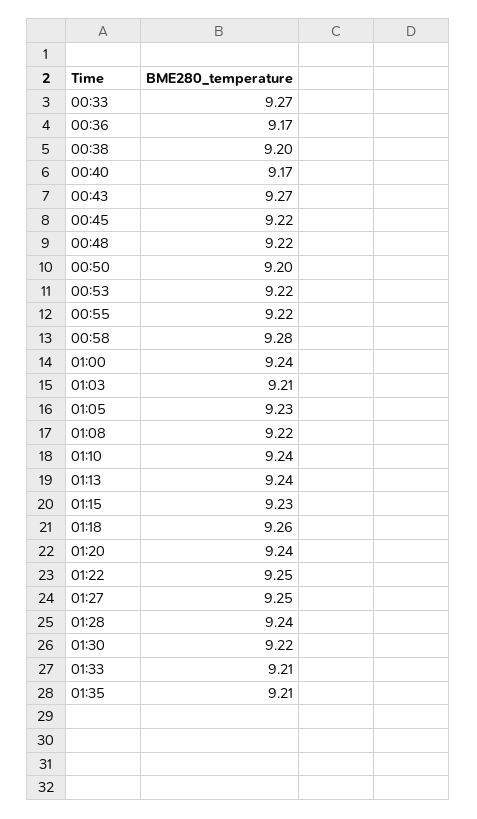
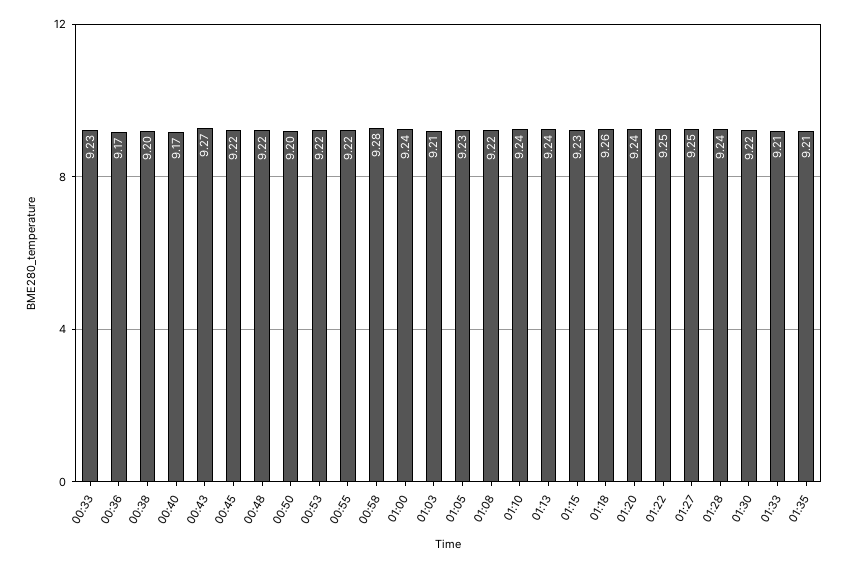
00:33: 9.27 -> 9.23

